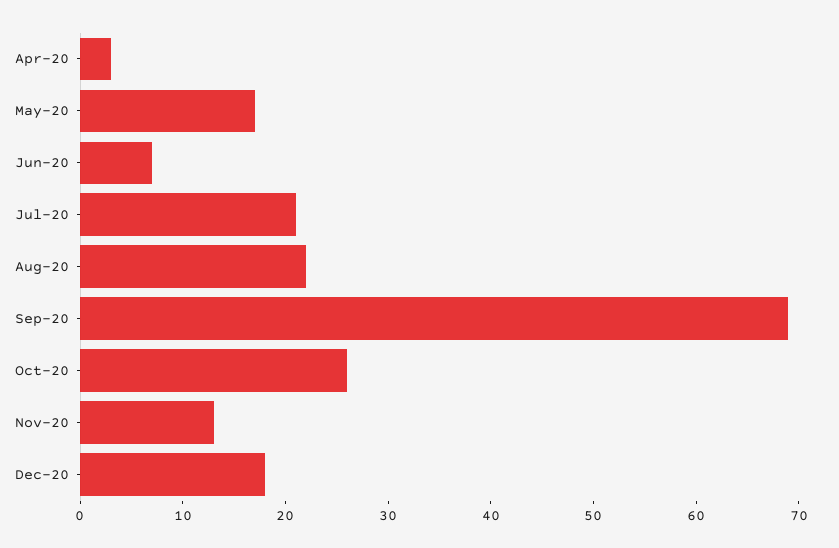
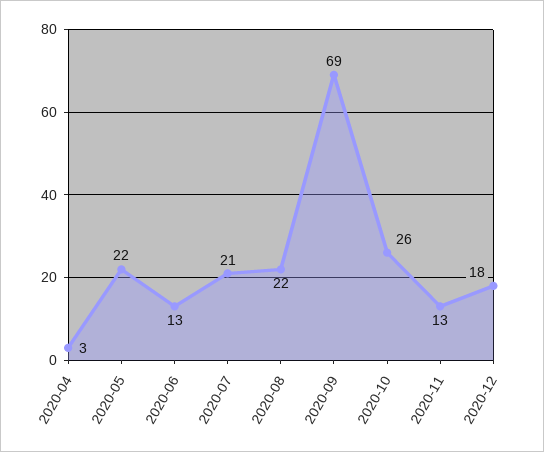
May-20: 17 -> 22
Jun-20: 7 -> 13

